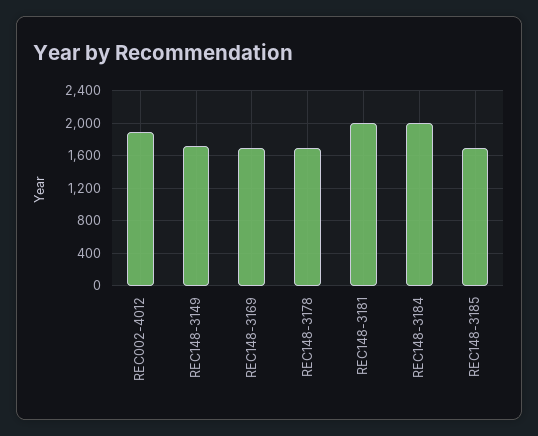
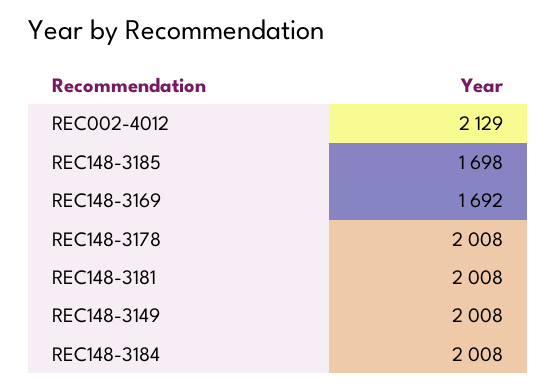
REC002-4012: 1900 -> 2129
REC148-3149: 1700 -> 2008
REC148-3178: 1700 -> 2008

